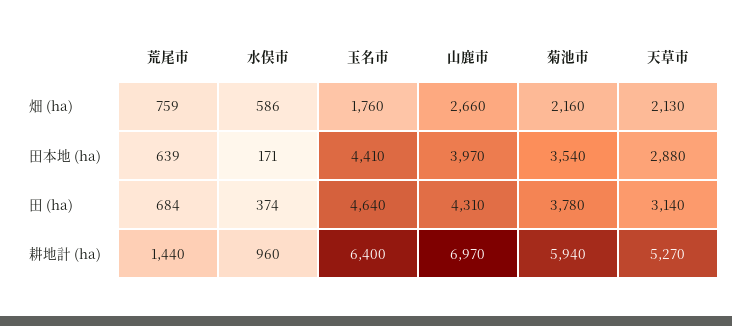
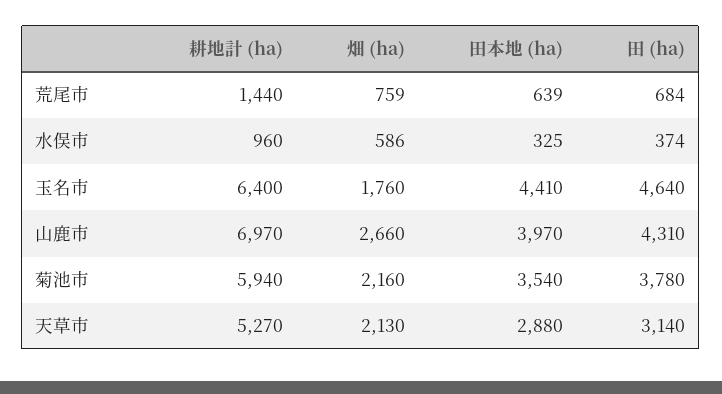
水俣市, 田本地 (ha): 171 -> 325

